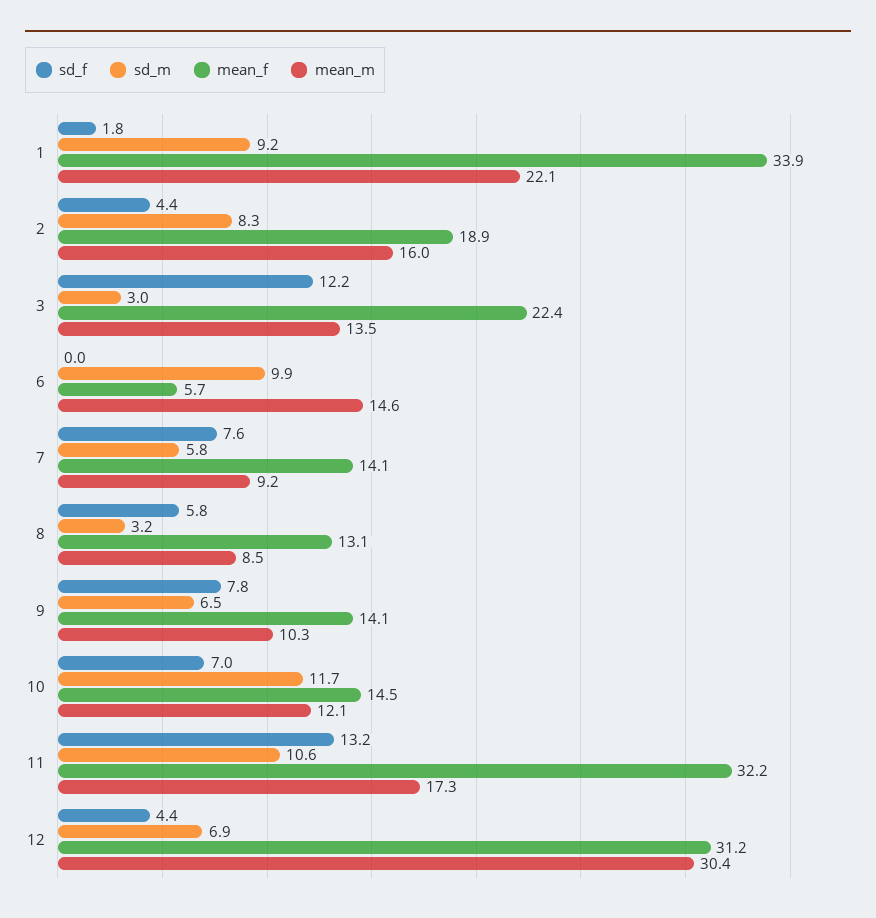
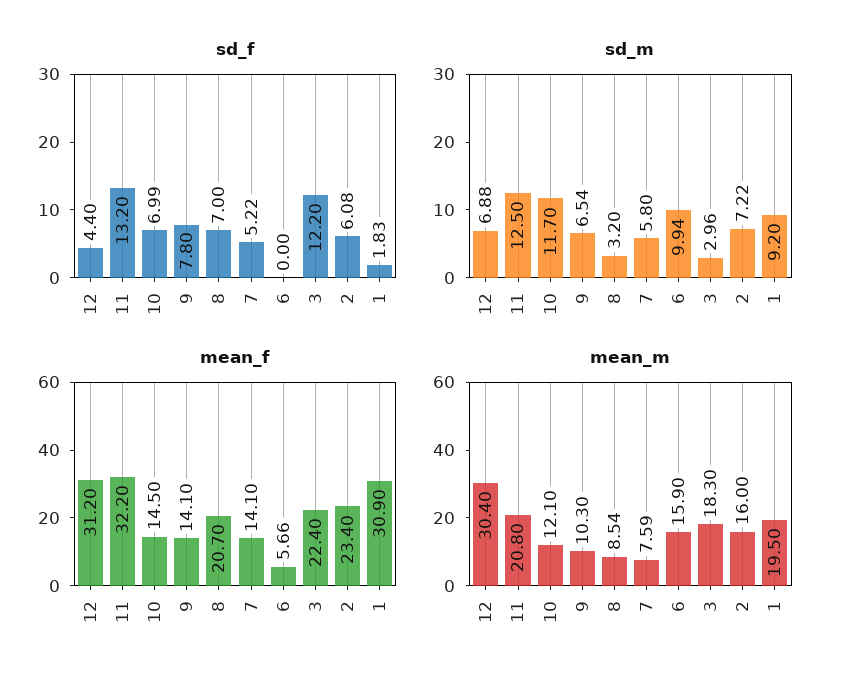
mean_f, 1: 33.9 -> 30.9
mean_m, 1: 22.1 -> 19.5
sd_f, 2: 4.4 -> 6.08
sd_m, 2: 8.3 -> 7.22
mean_f, 2: 18.9 -> 23.4
mean_m, 3: 13.5 -> 18.3
mean_m, 6: 14.6 -> 15.9
sd_f, 7: 7.6 -> 5.22
mean_m, 7: 9.2 -> 7.59
sd_f, 8: 5.8 -> 7
mean_f, 8: 13.1 -> 20.7
sd_m, 11: 10.6 -> 12.5
mean_m, 11: 17.3 -> 20.8

